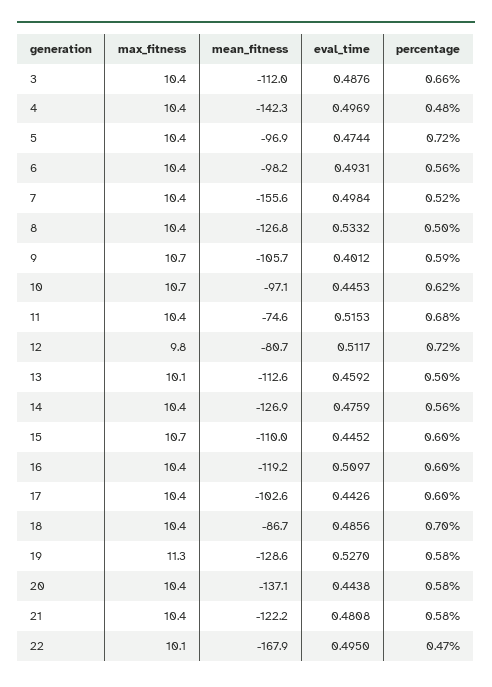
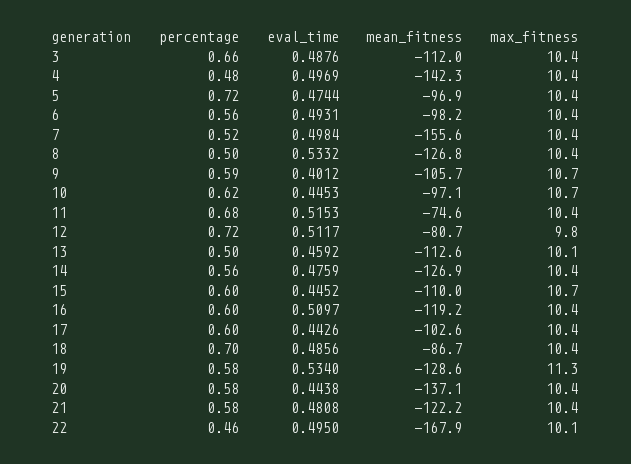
eval_time, 19: 0.527 -> 0.534
percentage, 22: 0.47 -> 0.46

